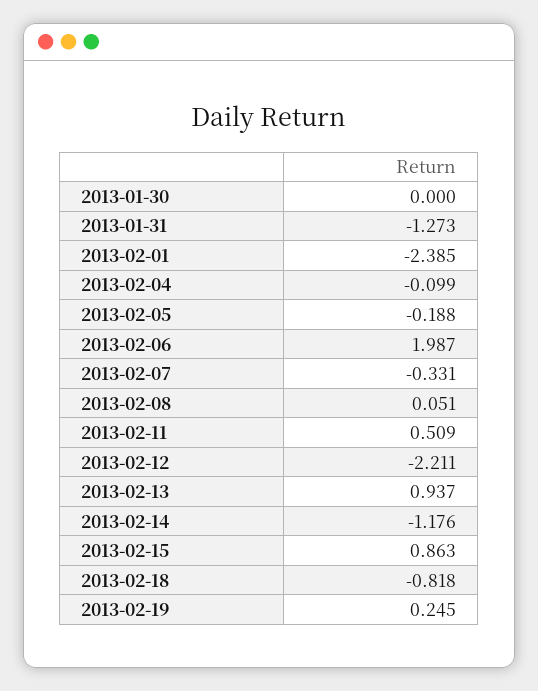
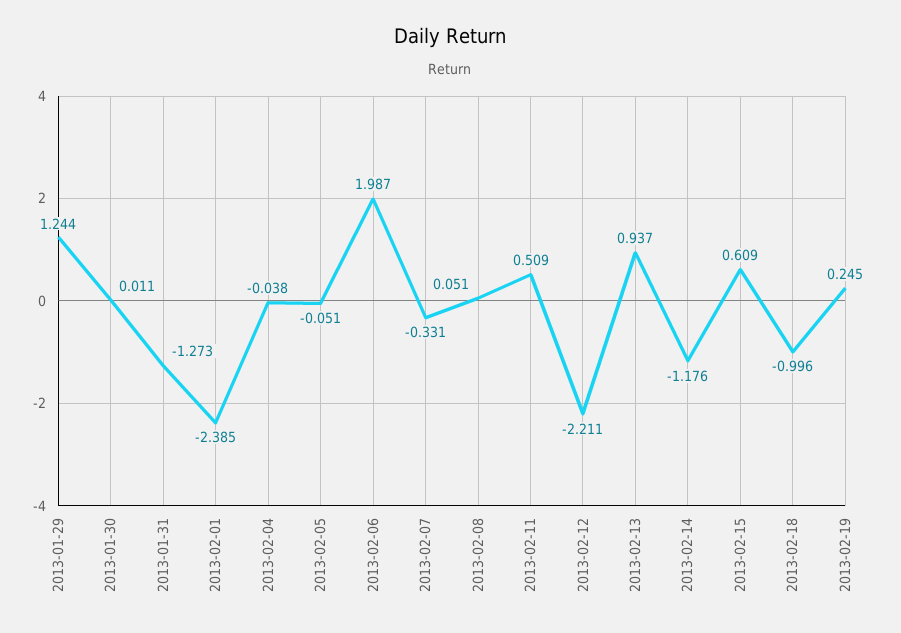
2013-01-30: 0 -> 0.011
2013-02-04: -0.099 -> -0.038
2013-02-05: -0.188 -> -0.051
2013-02-15: 0.863 -> 0.609
2013-02-18: -0.818 -> -0.996
2013-01-29: none -> 1.244

